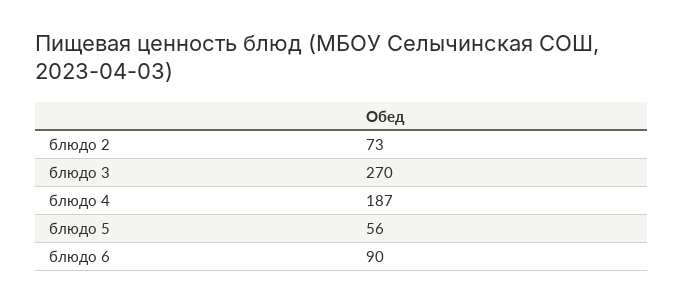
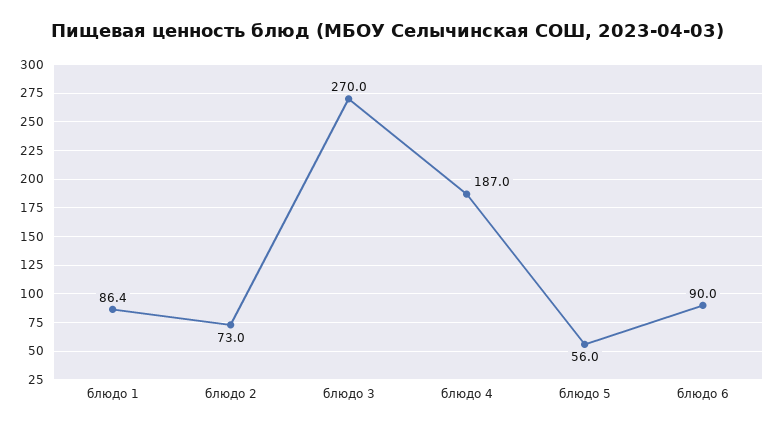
блюдо 1: none -> 86.4

